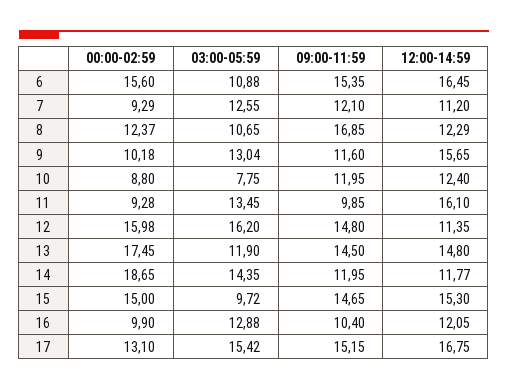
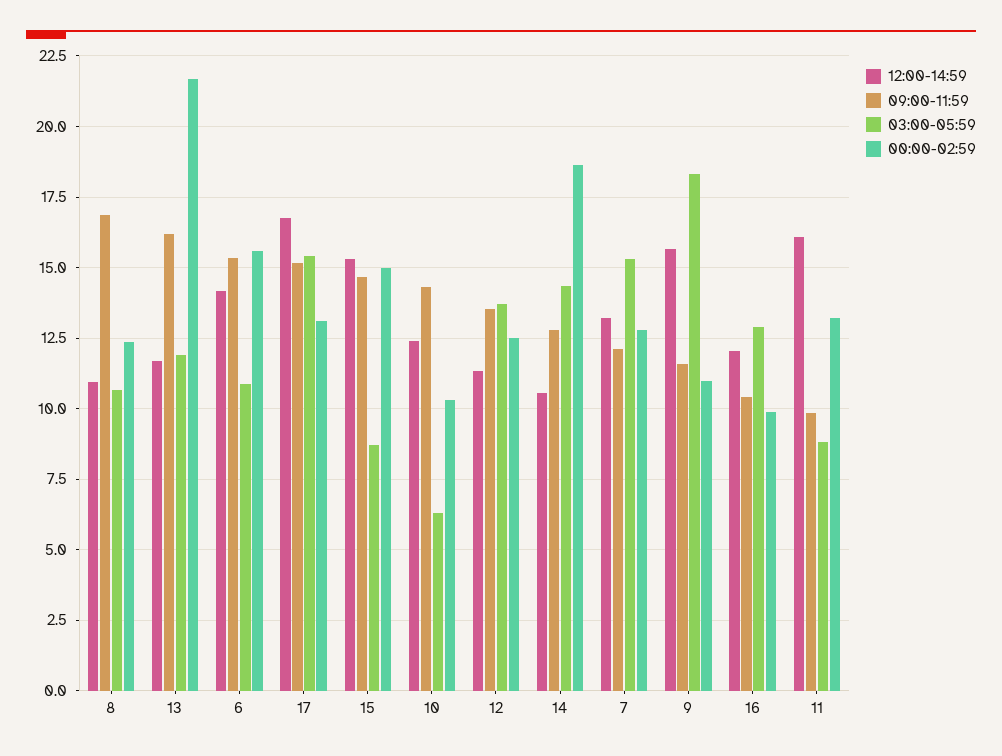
12:00-14:59, 6: 16.45 -> 14.25
00:00-02:59, 7: 9.29 -> 12.75
03:00-05:59, 7: 12.55 -> 15.25
12:00-14:59, 7: 11.2 -> 13.25
12:00-14:59, 8: 12.29 -> 11
00:00-02:59, 9: 10.18 -> 11
03:00-05:59, 9: 13.04 -> 18.25
00:00-02:59, 10: 8.8 -> 10.25
03:00-05:59, 10: 7.75 -> 6.25
09:00-11:59, 10: 11.95 -> 14.25
00:00-02:59, 11: 9.28 -> 13.25
03:00-05:59, 11: 13.45 -> 8.75
00:00-02:59, 12: 15.98 -> 12.5
03:00-05:59, 12: 16.2 -> 13.75
09:00-11:59, 12: 14.8 -> 13.5
00:00-02:59, 13: 17.45 -> 21.75
09:00-11:59, 13: 14.5 -> 16.25
12:00-14:59, 13: 14.8 -> 11.75
09:00-11:59, 14: 11.95 -> 12.75
12:00-14:59, 14: 11.77 -> 10.5
03:00-05:59, 15: 9.72 -> 8.75

